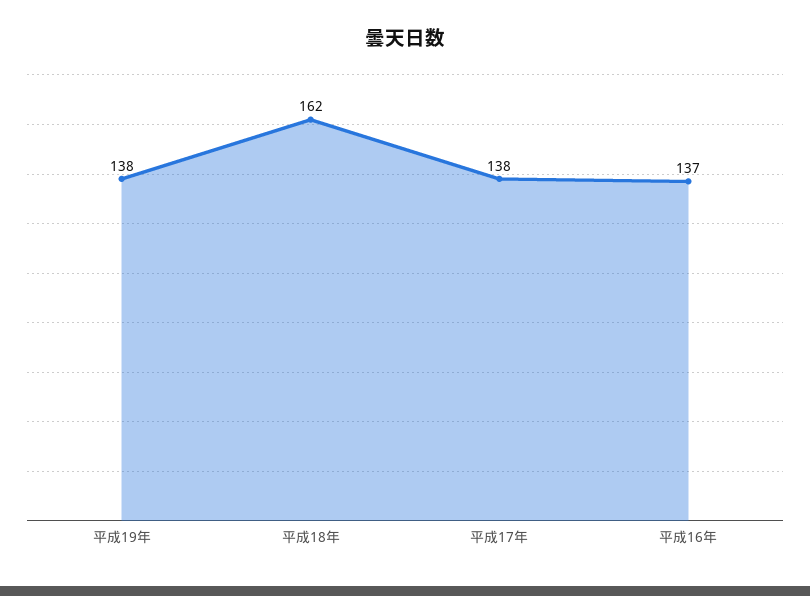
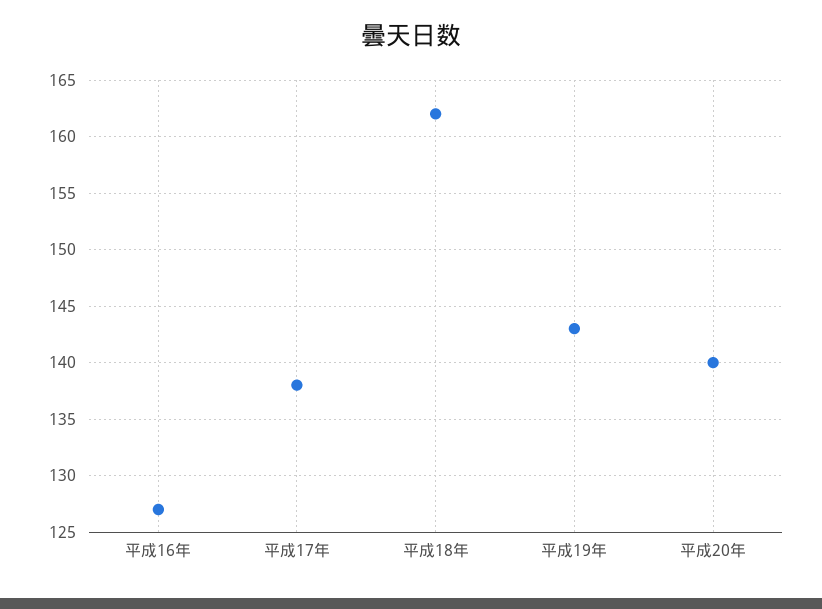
平成19年: 138 -> 143
平成16年: 137 -> 127
平成20年: none -> 140

